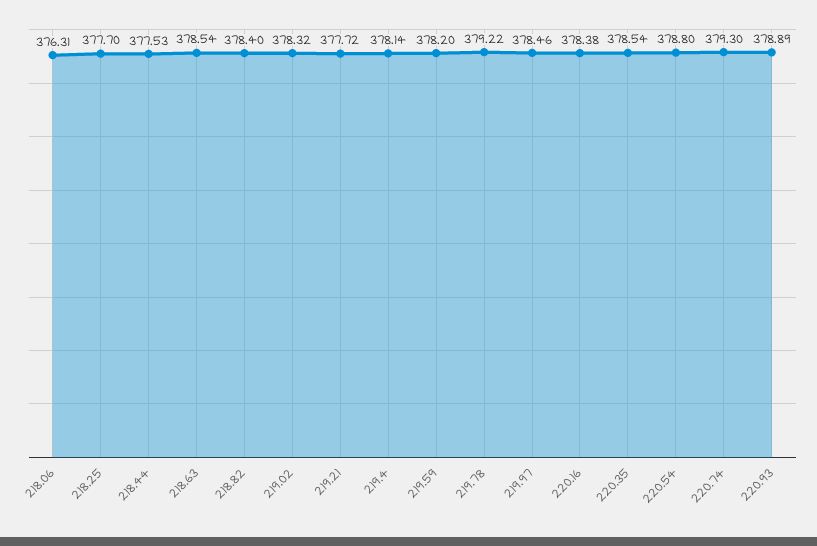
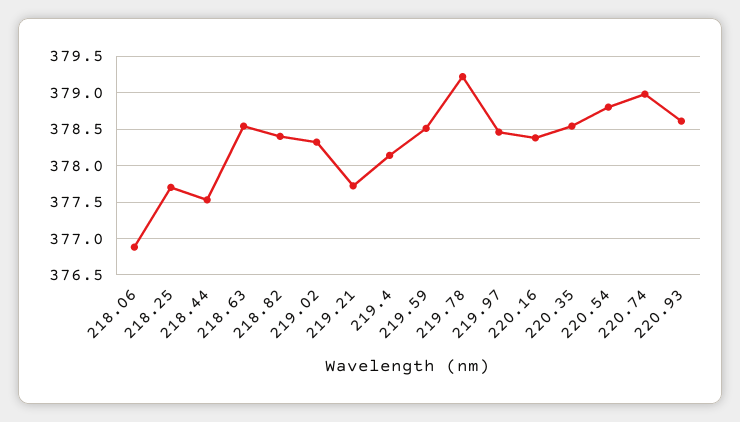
218.06: 376.31 -> 376.9
219.59: 378.2 -> 378.5
220.74: 379.3 -> 379
220.93: 378.89 -> 378.6

